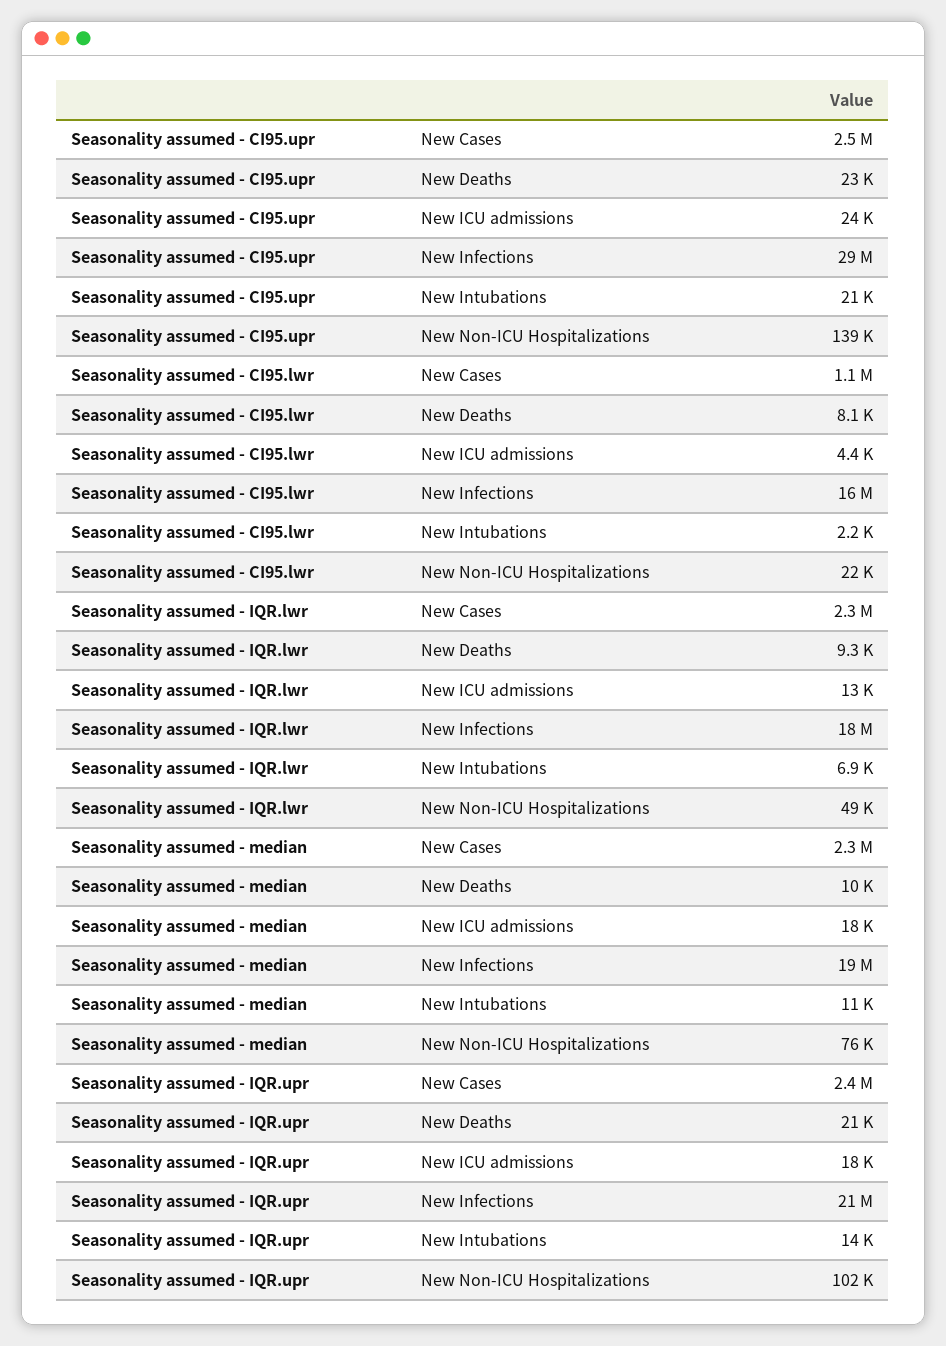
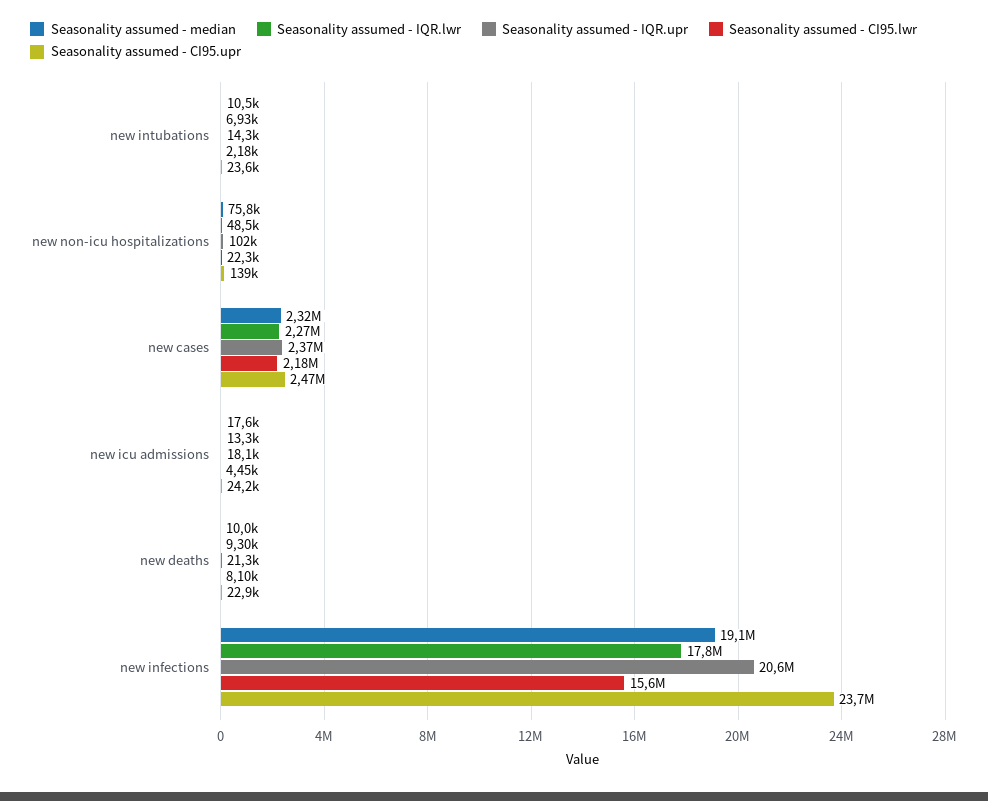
Seasonality assumed - CI95.upr, New Infections: 29000000 -> 23700000
Seasonality assumed - CI95.upr, New Intubations: 21000 -> 23600
Seasonality assumed - CI95.lwr, New Cases: 1100000 -> 2180000

